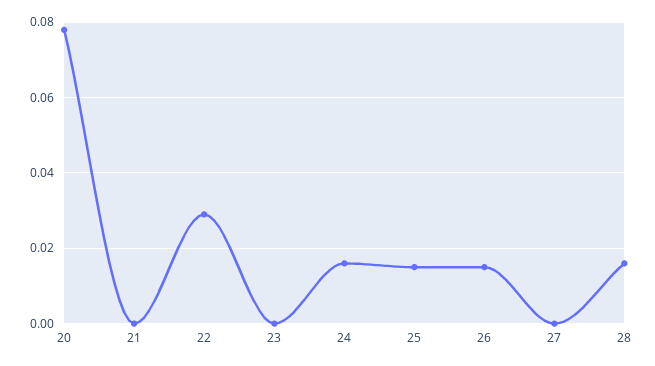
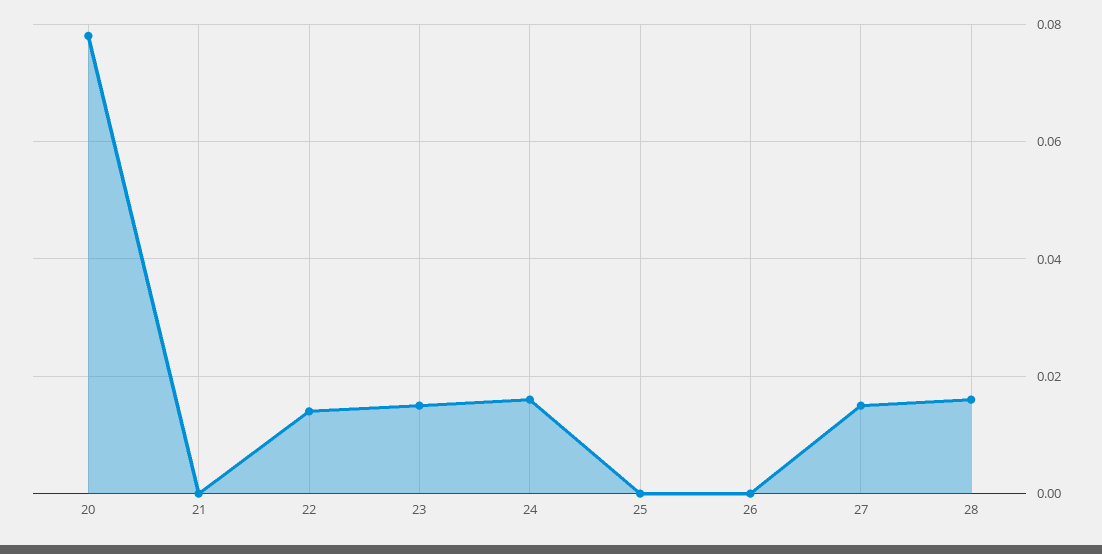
22: 0.03 -> 0.015
23: 0 -> 0.015
25: 0.015 -> 0
26: 0.015 -> 0
27: 0 -> 0.015

